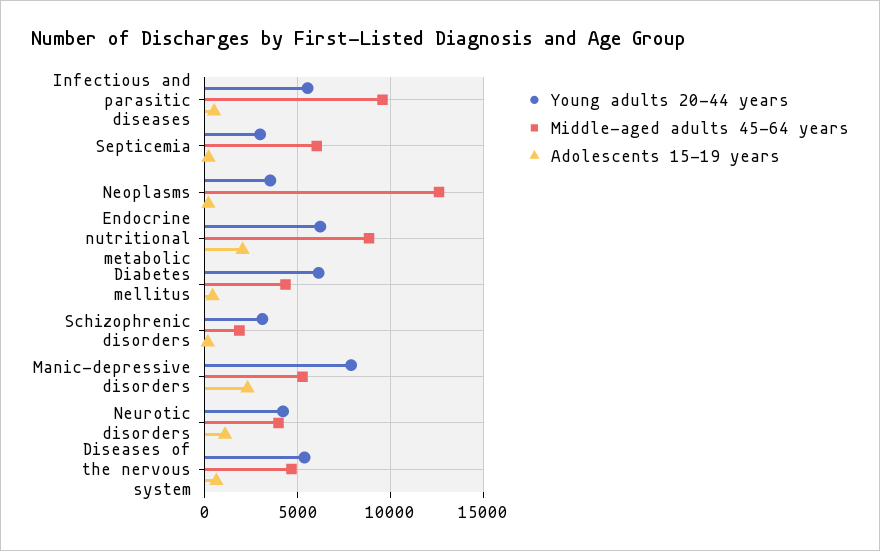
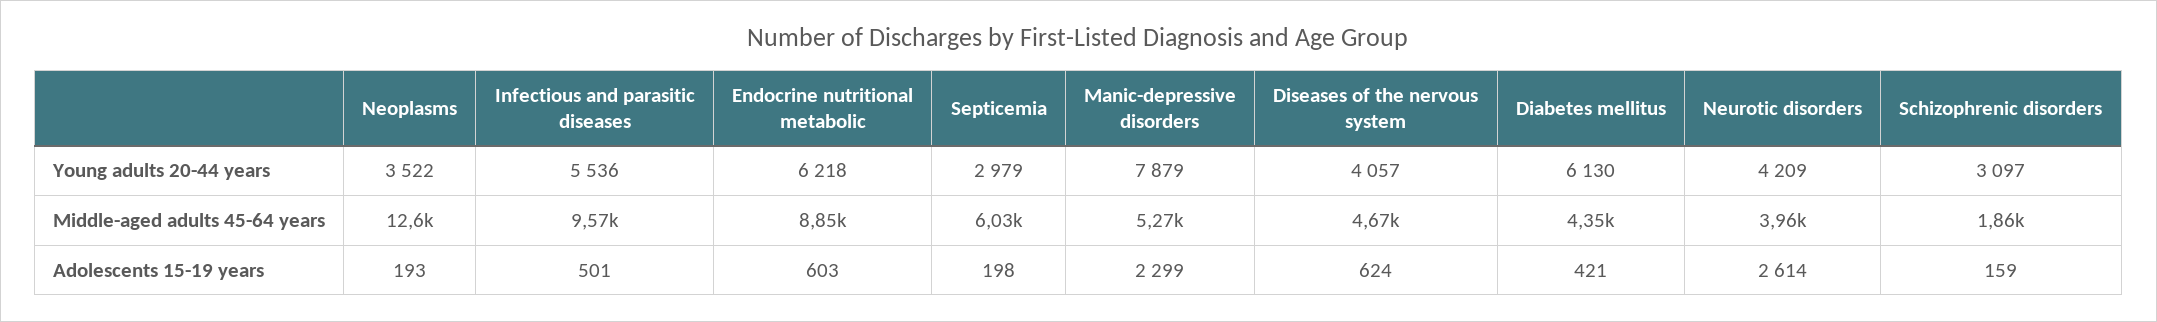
Adolescents 15-19 years, Endocrine nutritional metabolic: 2000 -> 603
Adolescents 15-19 years, Neurotic disorders: 1000 -> 2614
Young adults 20-44 years, Diseases of the nervous system: 5500 -> 4057

